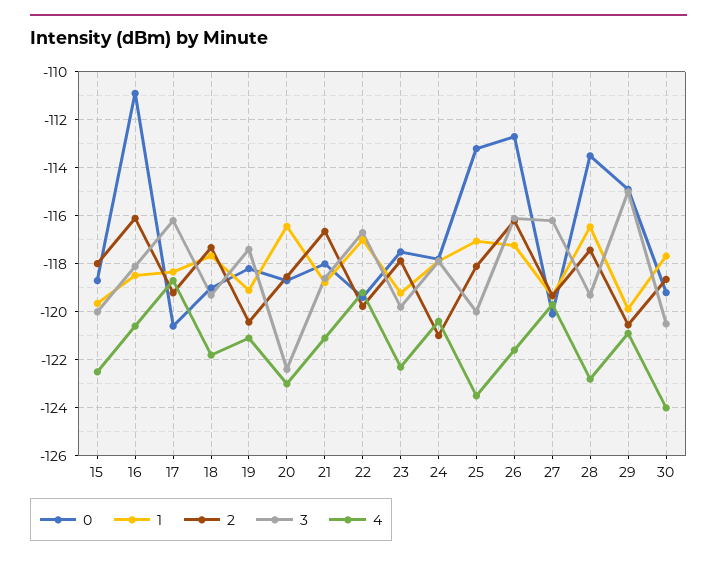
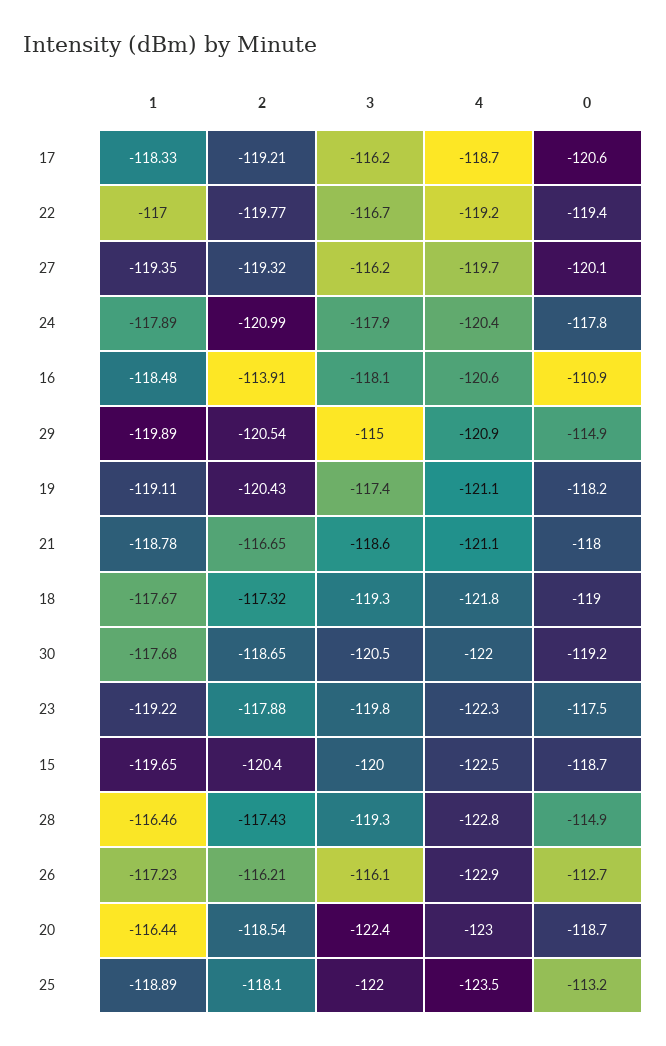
2, 15: -118 -> -120.4
2, 16: -116 -> -113.91
1, 25: -117 -> -118.89
3, 25: -120 -> -122
4, 26: -121.5 -> -122.9
0, 28: -113.5 -> -114.9
4, 30: -124 -> -122

